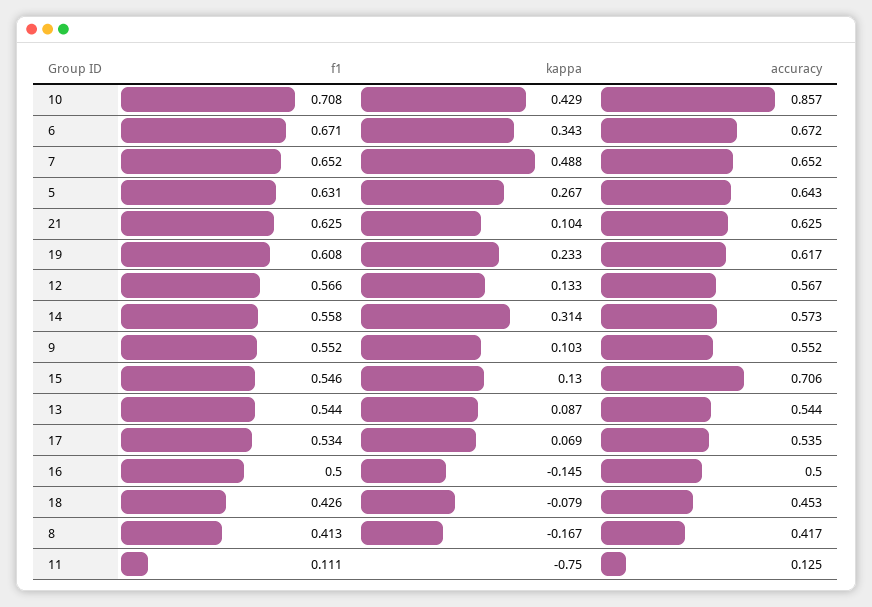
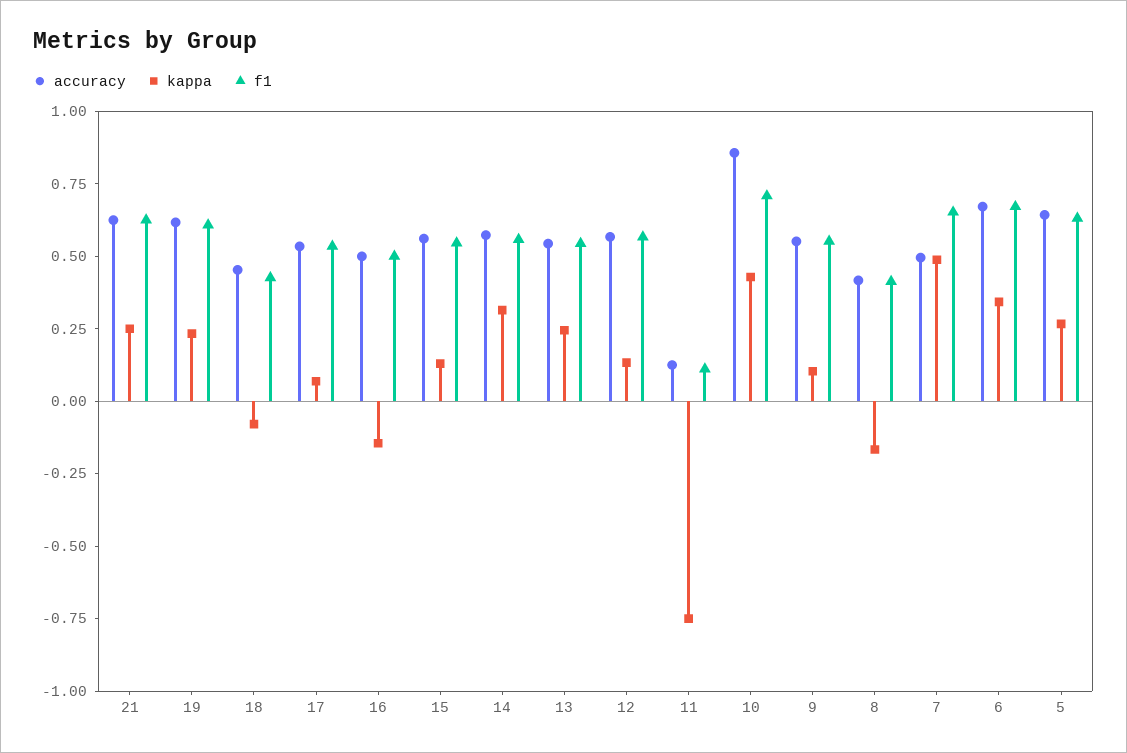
accuracy, 7: 0.652 -> 0.5
kappa, 21: 0.104 -> 0.25
accuracy, 15: 0.706 -> 0.55
kappa, 13: 0.087 -> 0.25

